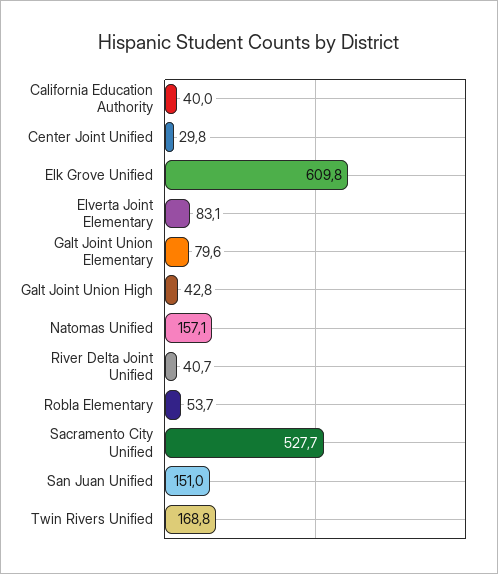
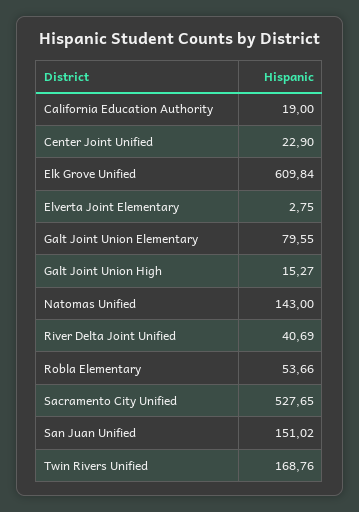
California Education Authority: 40 -> 19
Center Joint Unified: 29.8 -> 22.9
Elverta Joint Elementary: 83.1 -> 2.75
Galt Joint Union High: 42.8 -> 15.27
Natomas Unified: 157.1 -> 143

